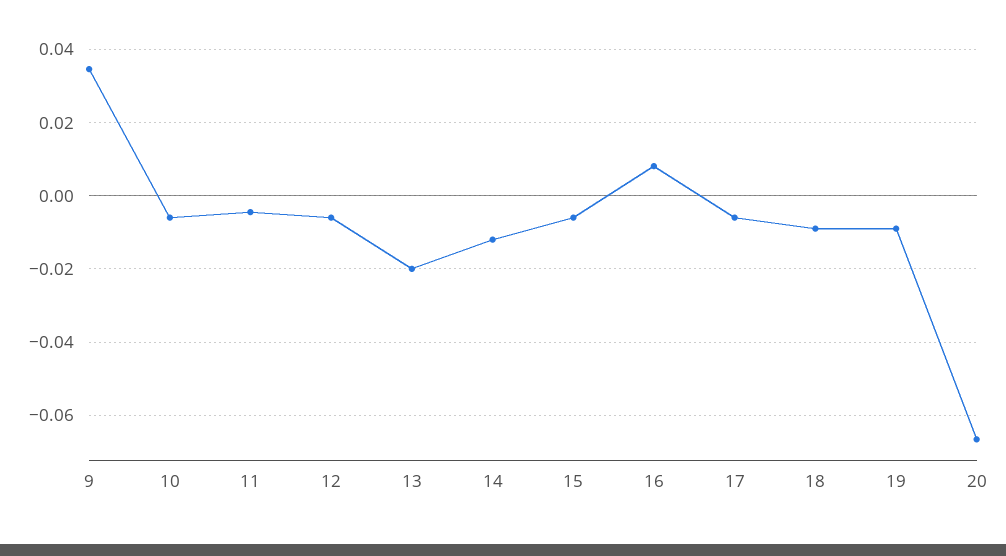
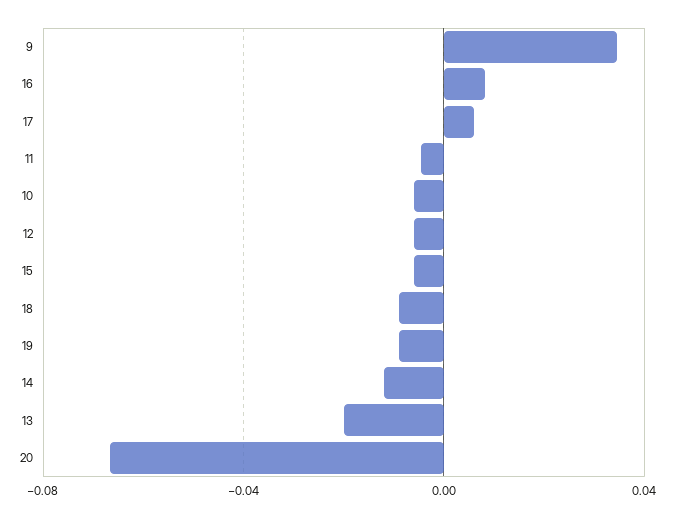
17: -0.006 -> 0.005

